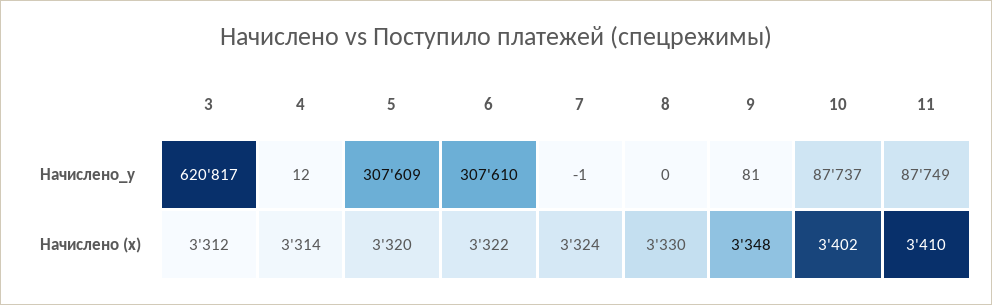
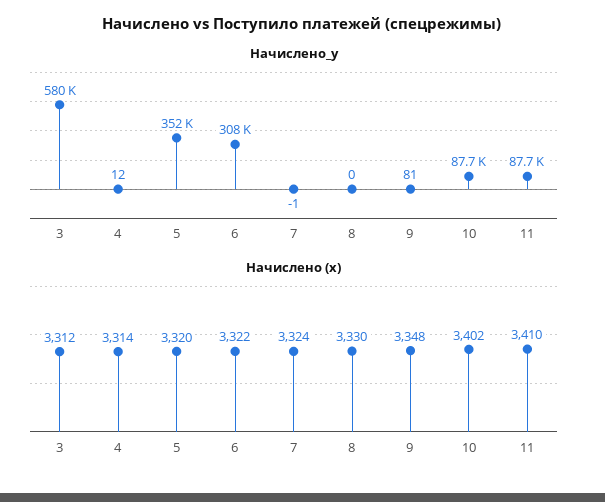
Начислено_y, 3: 620817 -> 580000
Начислено_y, 5: 307609 -> 352000

